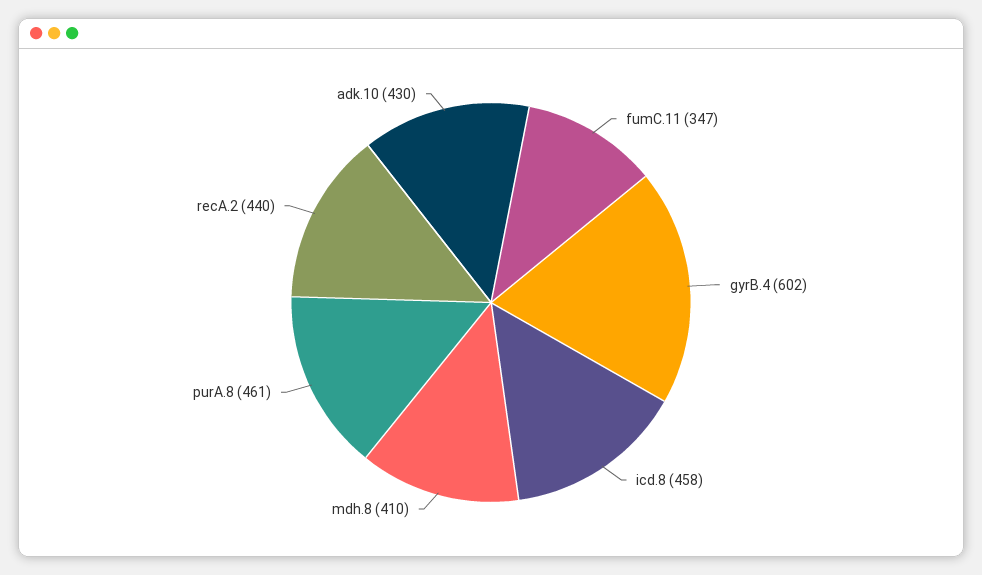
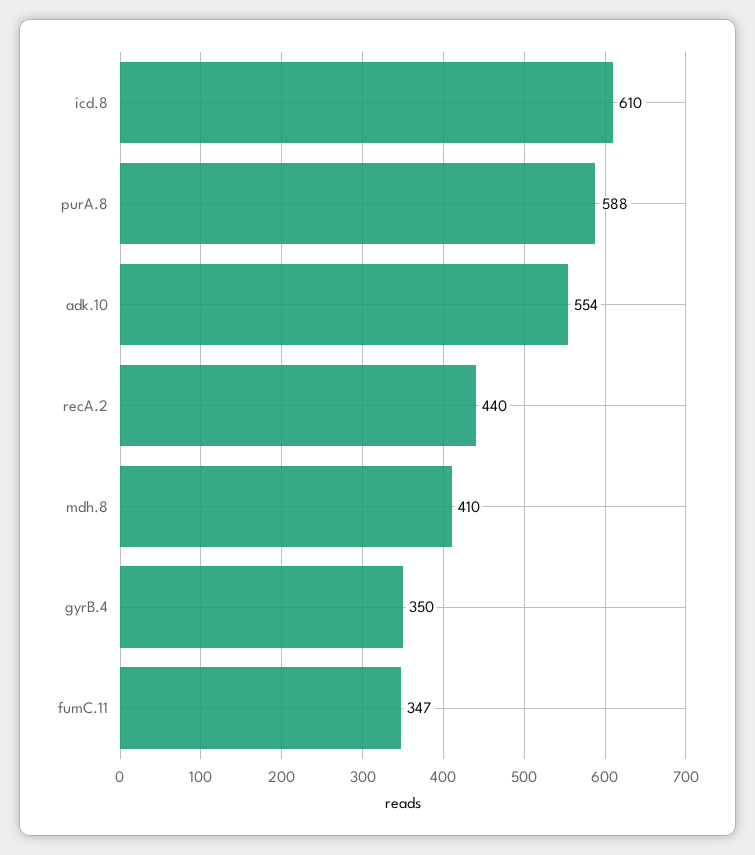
gyrB.4: 602 -> 350
icd.8: 458 -> 610
purA.8: 461 -> 588
adk.10: 430 -> 554

